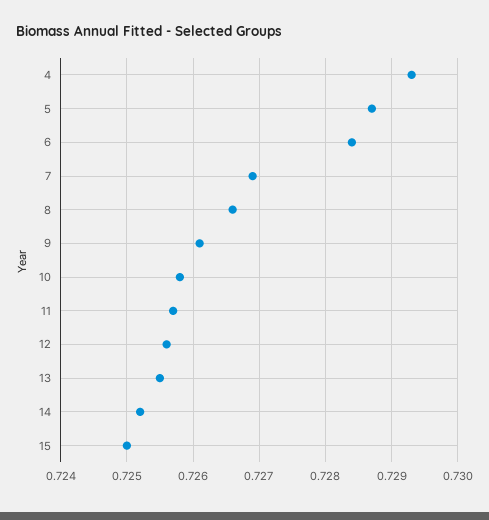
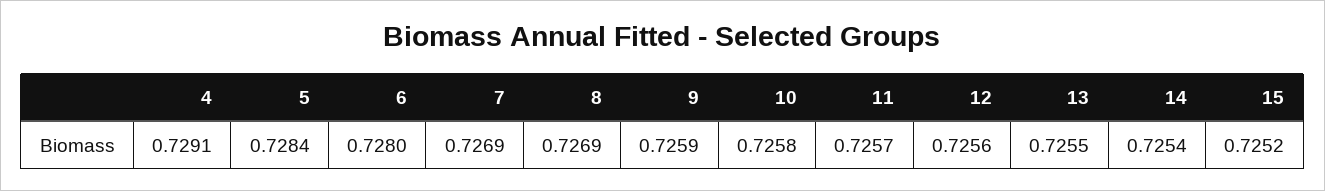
4: 0.7293 -> 0.7291
5: 0.7287 -> 0.7284
6: 0.7284 -> 0.728
8: 0.7266 -> 0.7269
9: 0.7261 -> 0.7259
14: 0.7252 -> 0.7254
15: 0.725 -> 0.7252

